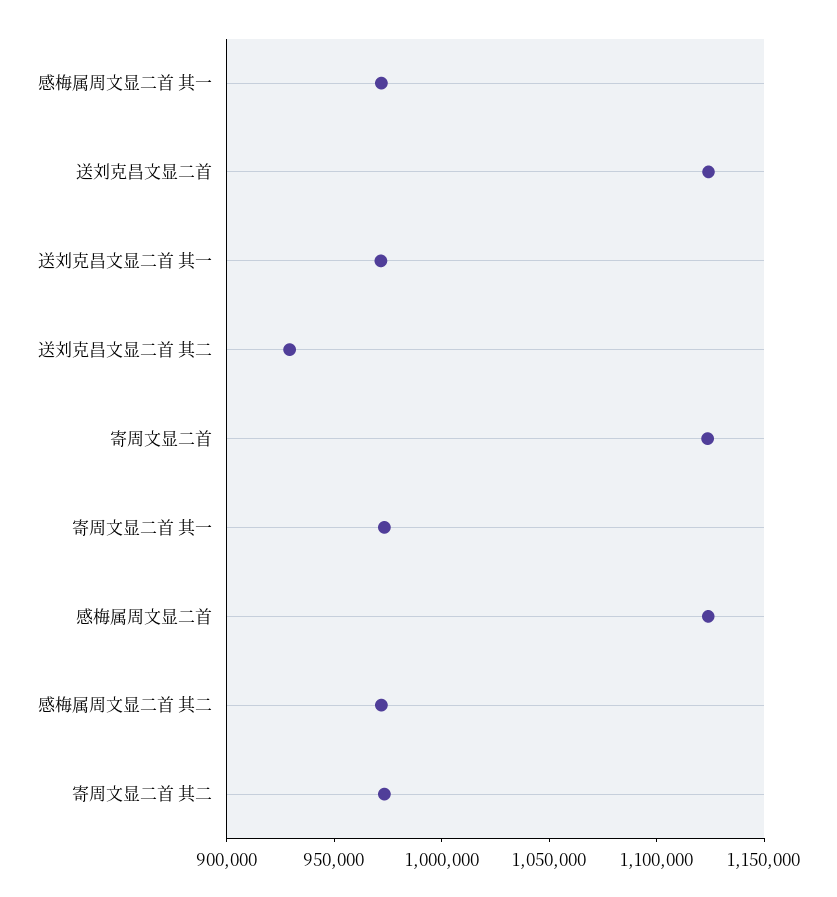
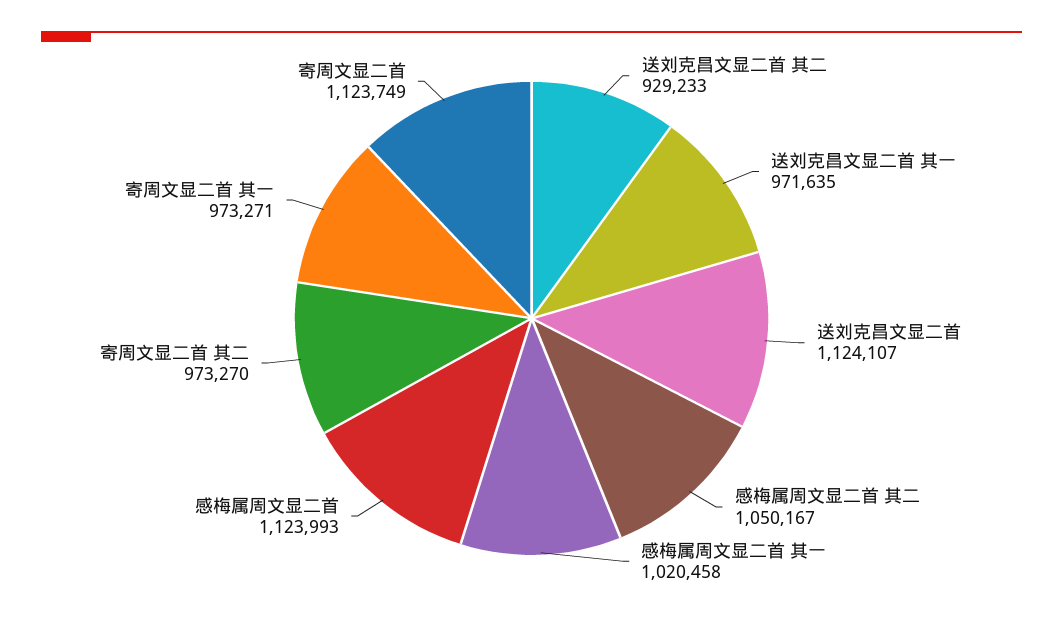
感梅属周文显二首 其一: 970000 -> 1020458
感梅属周文显二首 其二: 970000 -> 1050167

